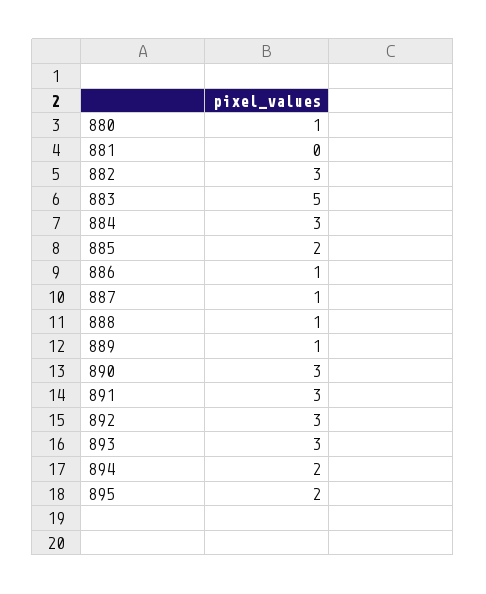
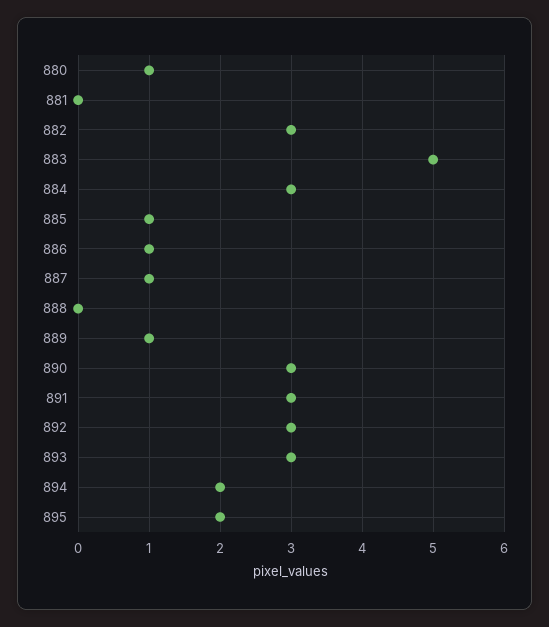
885: 2 -> 1
888: 1 -> 0

